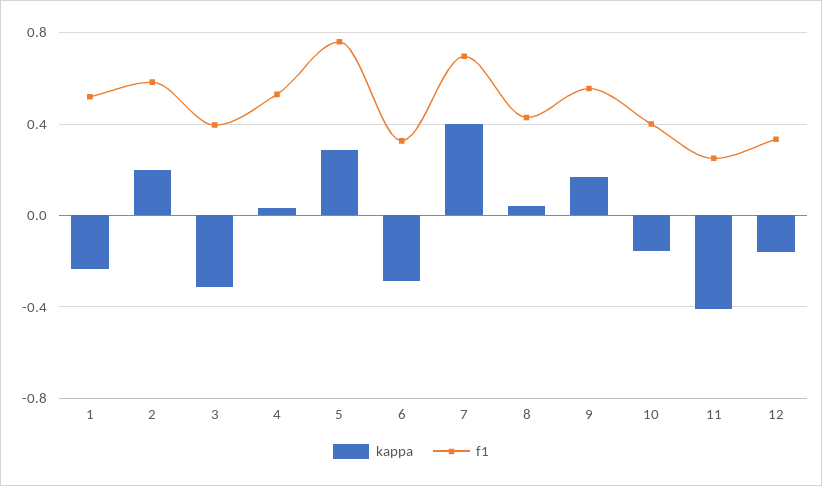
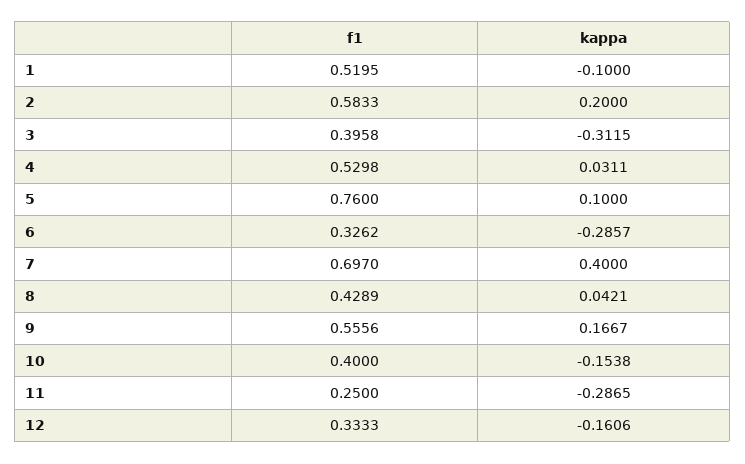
kappa, 1: -0.25 -> -0.1
kappa, 5: 0.3 -> 0.1
kappa, 11: -0.4 -> -0.2865

